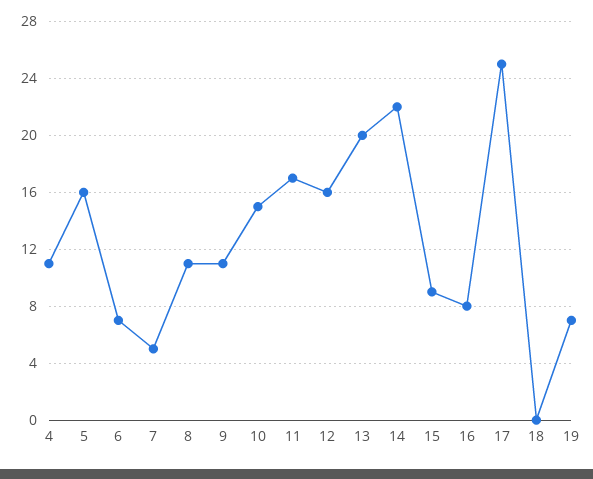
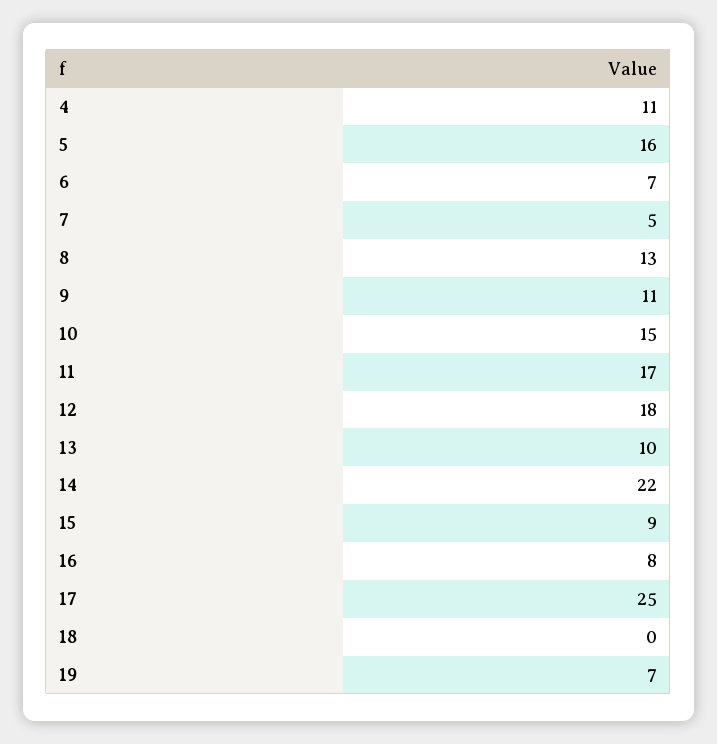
8: 11 -> 13
12: 16 -> 18
13: 20 -> 10

